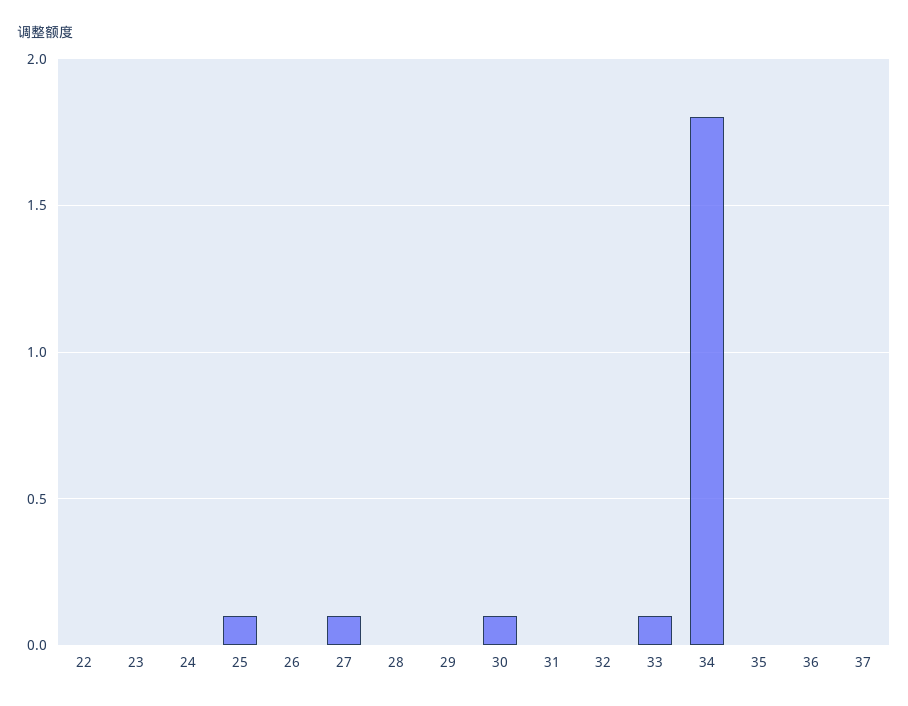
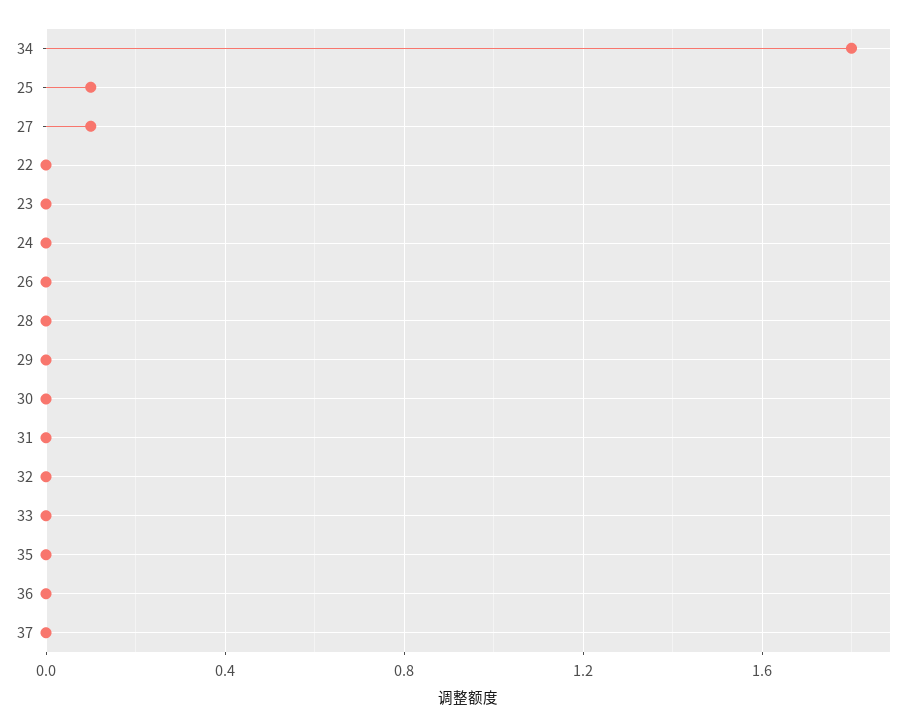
30: 0.1 -> 0
33: 0.1 -> 0

